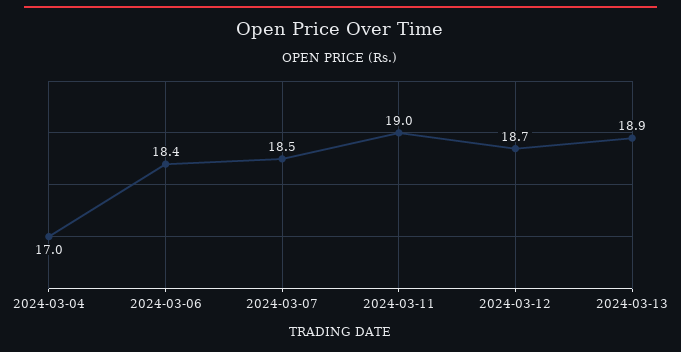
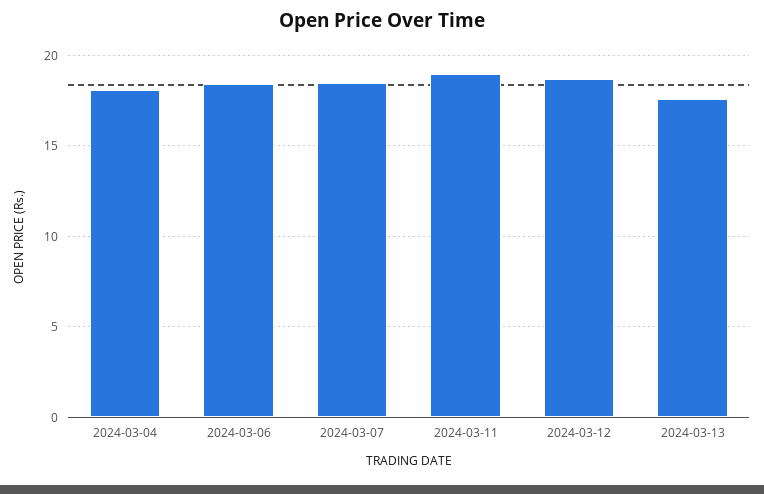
2024-03-04: 17 -> 18
2024-03-13: 18.9 -> 17.5

